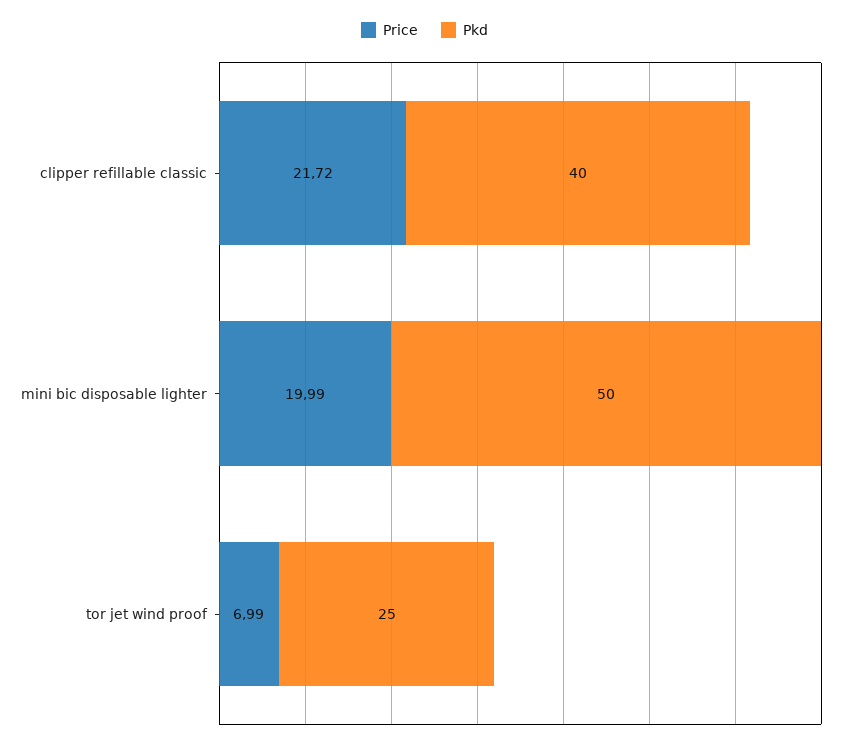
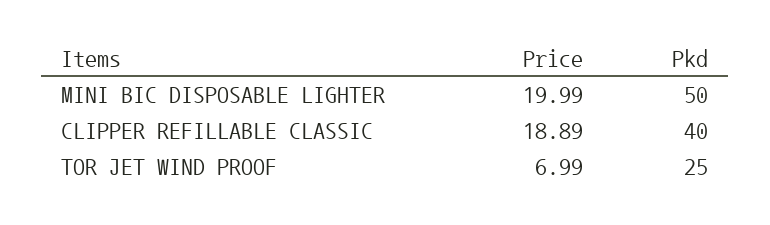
Price, clipper refillable classic: 21.72 -> 18.89

